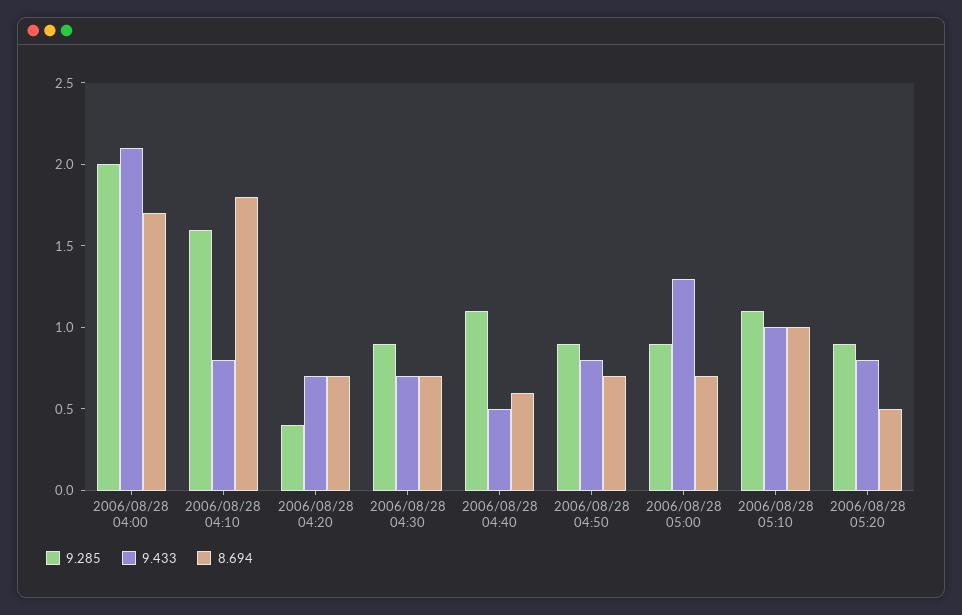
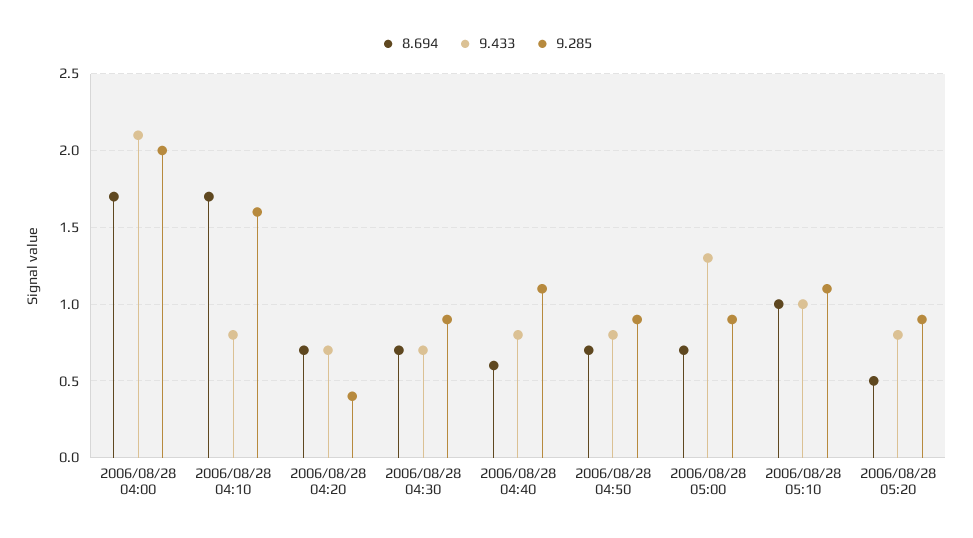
8.694, 2006/08/28 04:10: 1.8 -> 1.7
9.433, 2006/08/28 04:40: 0.5 -> 0.8

